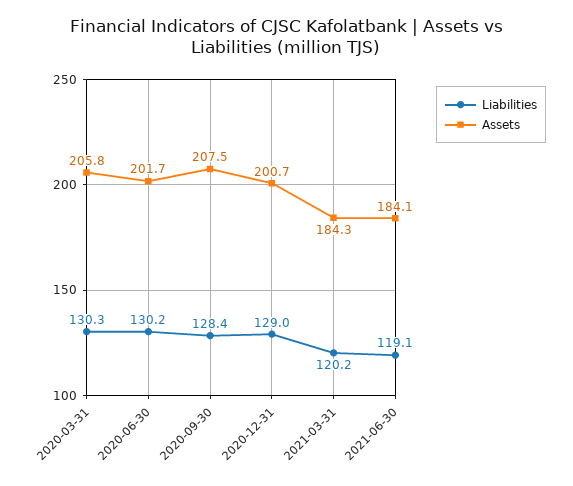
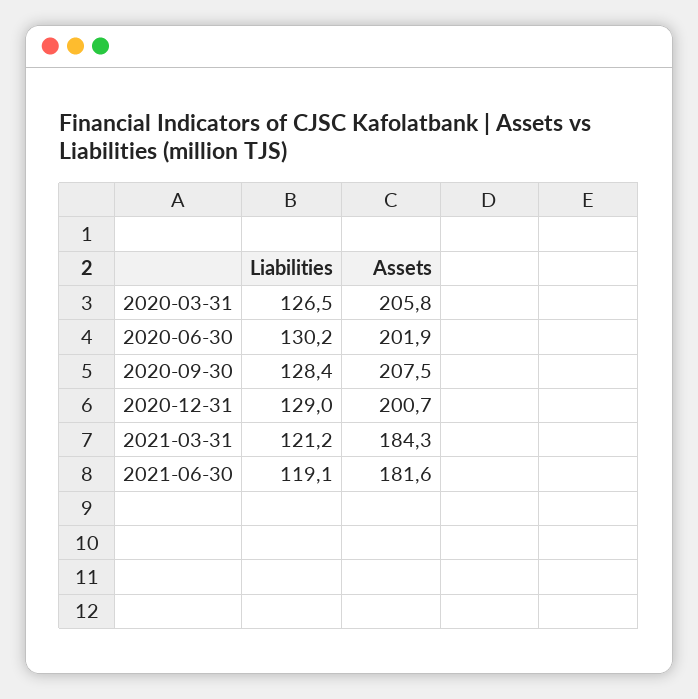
Liabilities, 2020-03-31: 130.3 -> 126.5
Assets, 2020-06-30: 201.7 -> 201.9
Liabilities, 2021-03-31: 120.2 -> 121.2
Assets, 2021-06-30: 184.1 -> 181.6

